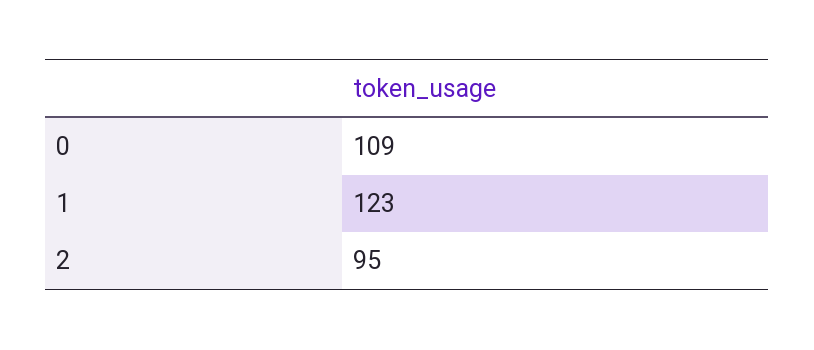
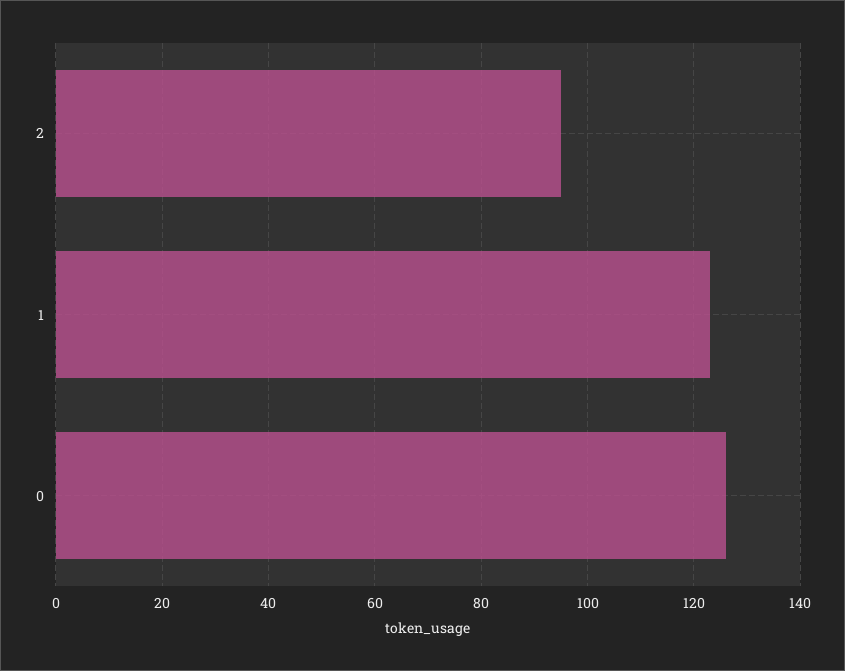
0: 109 -> 125

